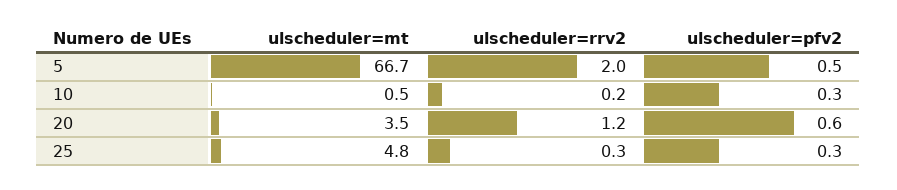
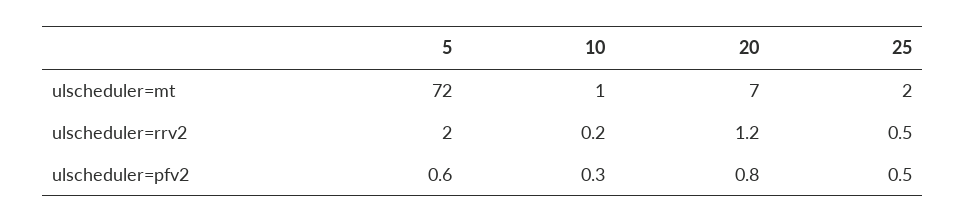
ulscheduler=mt, 5: 66.7 -> 72
ulscheduler=pfv2, 5: 0.5 -> 0.6
ulscheduler=mt, 20: 3.5 -> 7
ulscheduler=pfv2, 20: 0.6 -> 0.8
ulscheduler=mt, 25: 4.8 -> 2
ulscheduler=rrv2, 25: 0.3 -> 0.5
ulscheduler=pfv2, 25: 0.3 -> 0.5

